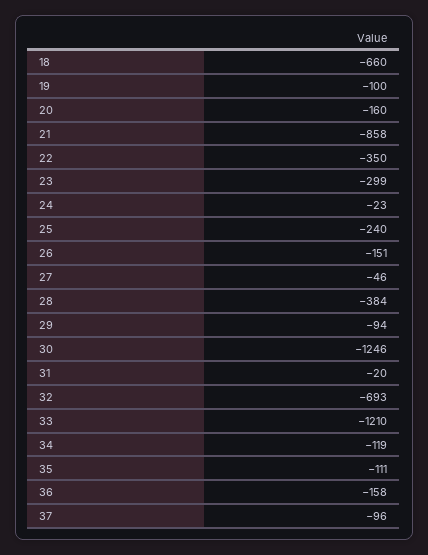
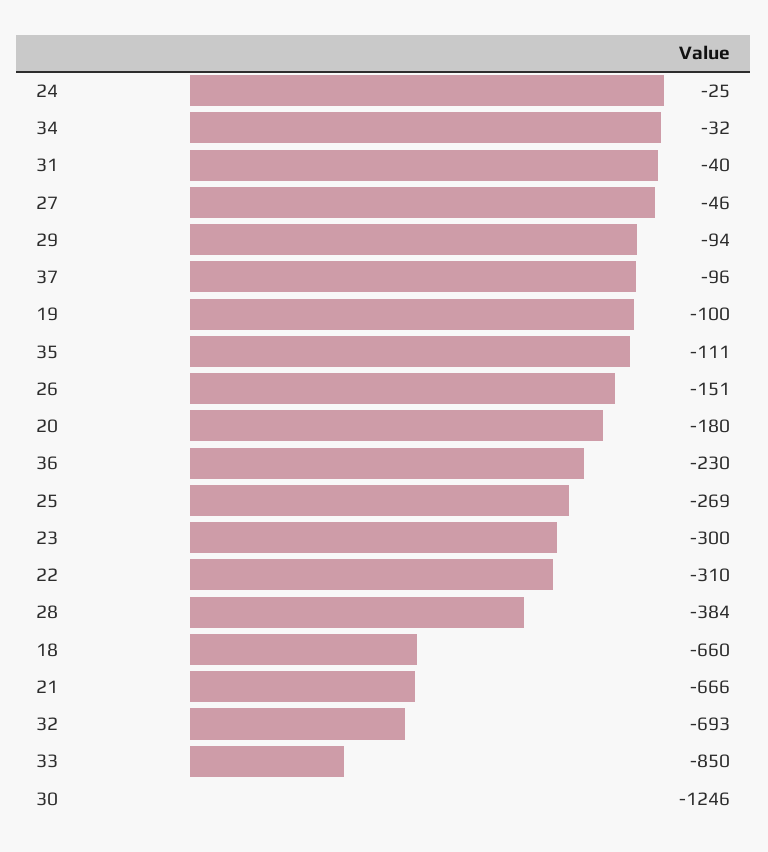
20: -160 -> -180
21: -858 -> -666
22: -350 -> -310
23: -299 -> -300
24: -23 -> -25
25: -240 -> -269
31: -20 -> -40
33: -1210 -> -850
34: -119 -> -32
36: -158 -> -230

